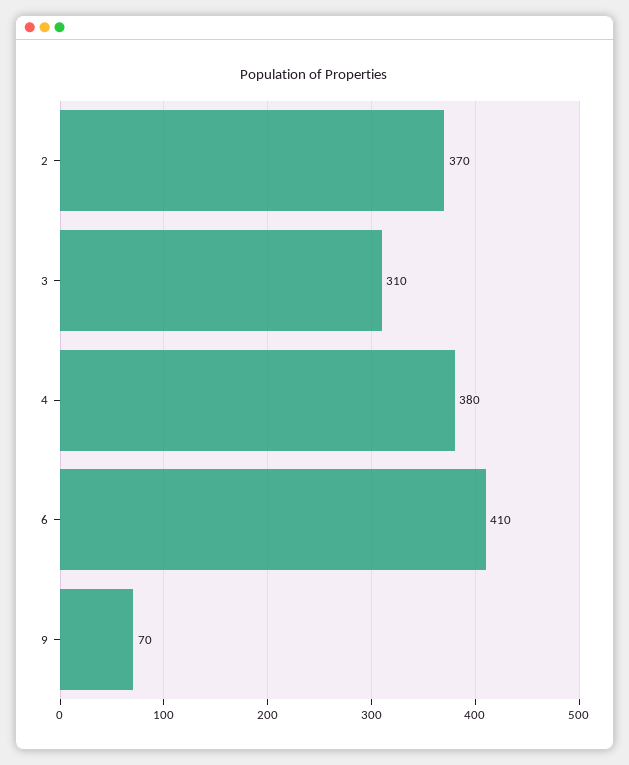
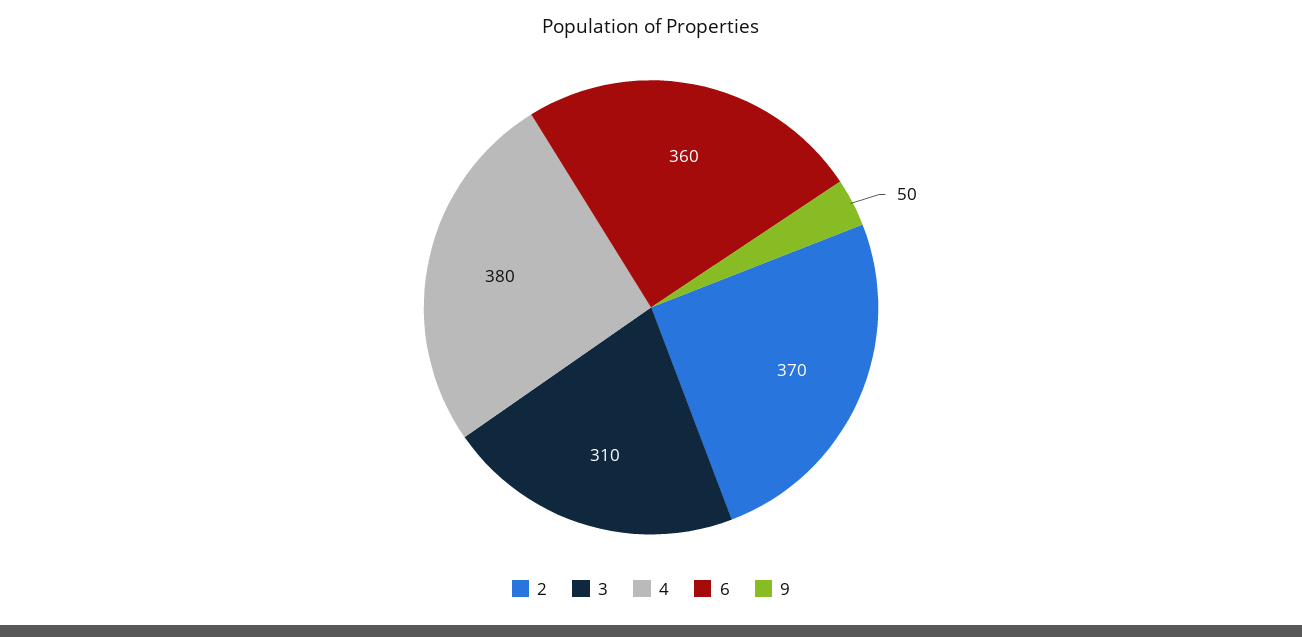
6: 410 -> 360
9: 70 -> 50

